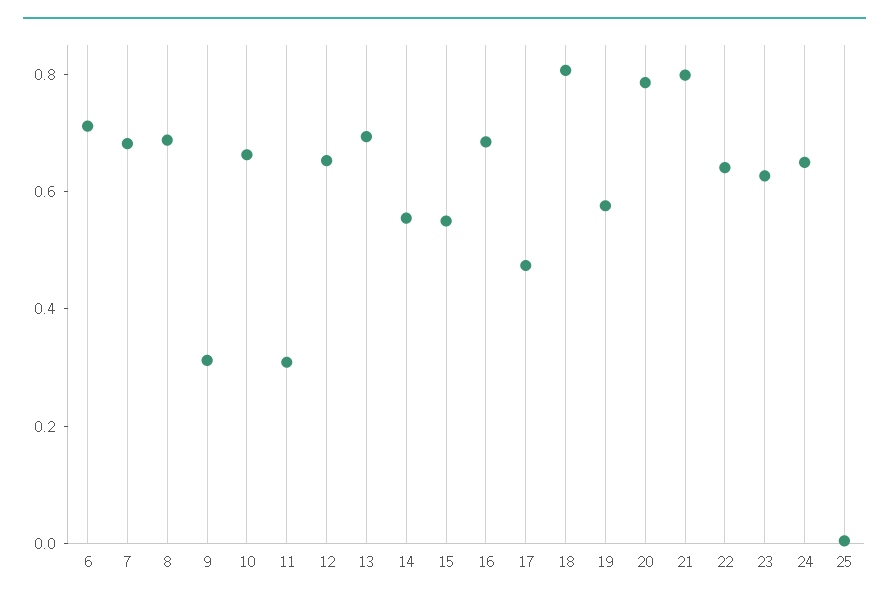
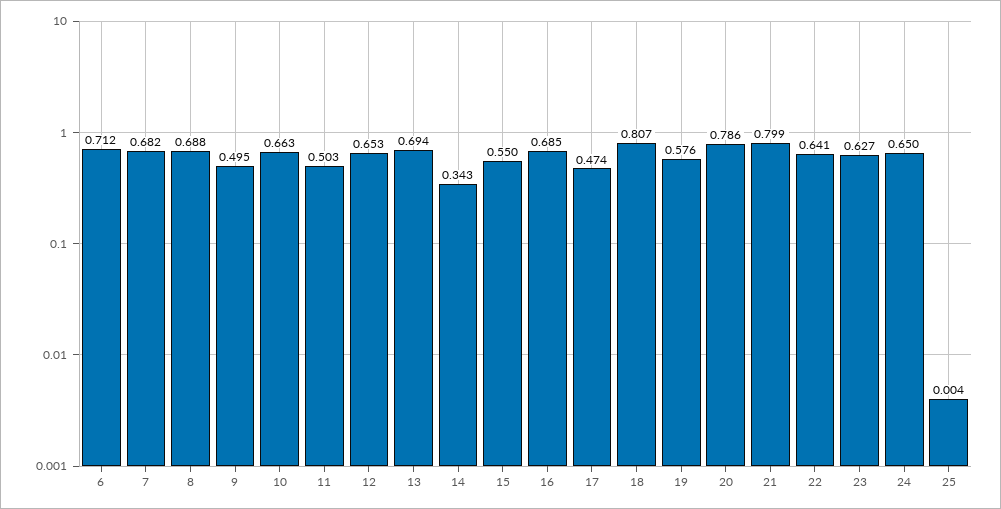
9: 0.3 -> 0.495
11: 0.3 -> 0.503
14: 0.55 -> 0.343

